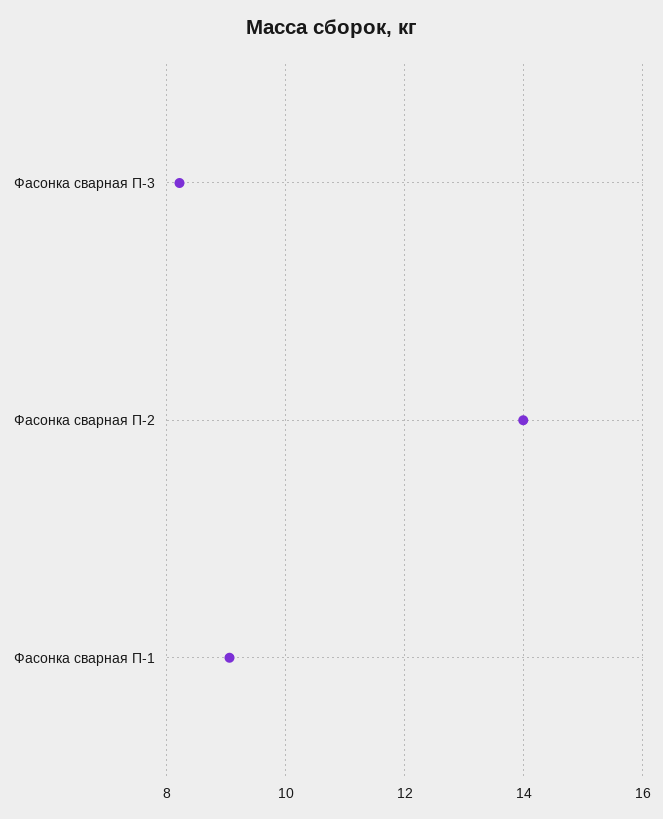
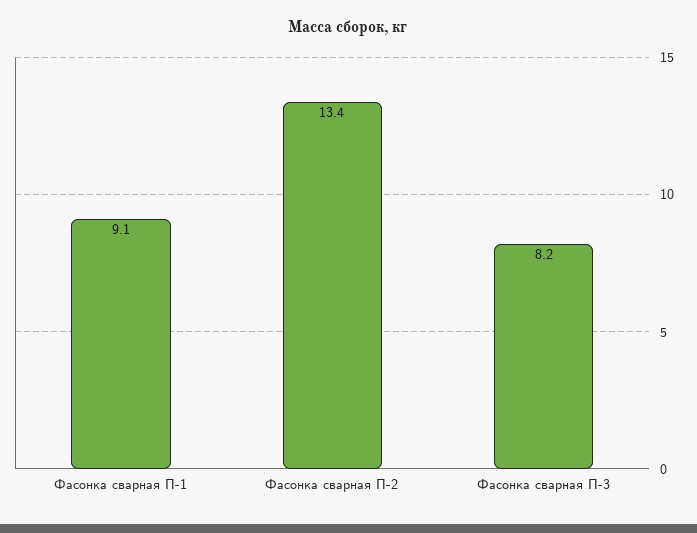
Фасонка сварная П-2: 14 -> 13.4

